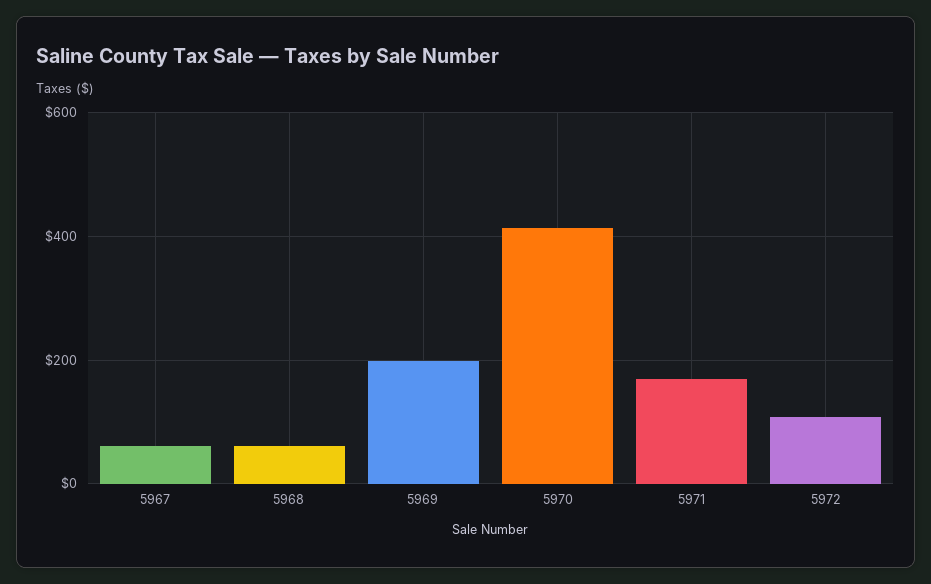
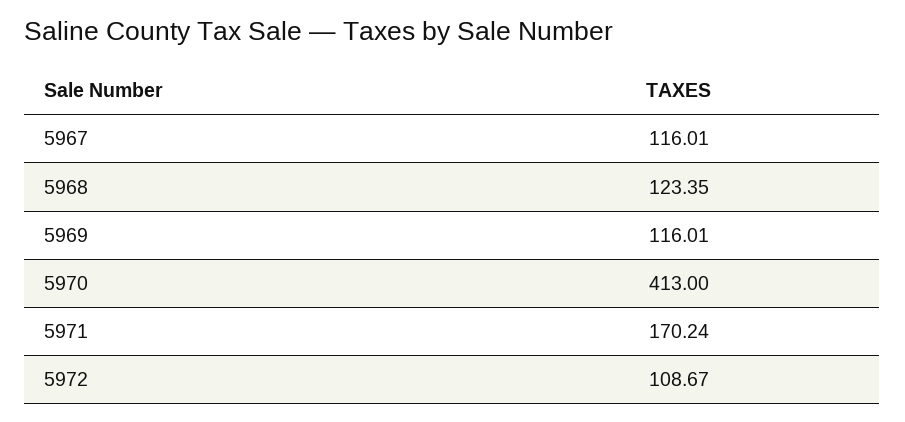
5967: 60 -> 116.01
5968: 60 -> 123.35
5969: 200 -> 116.01

